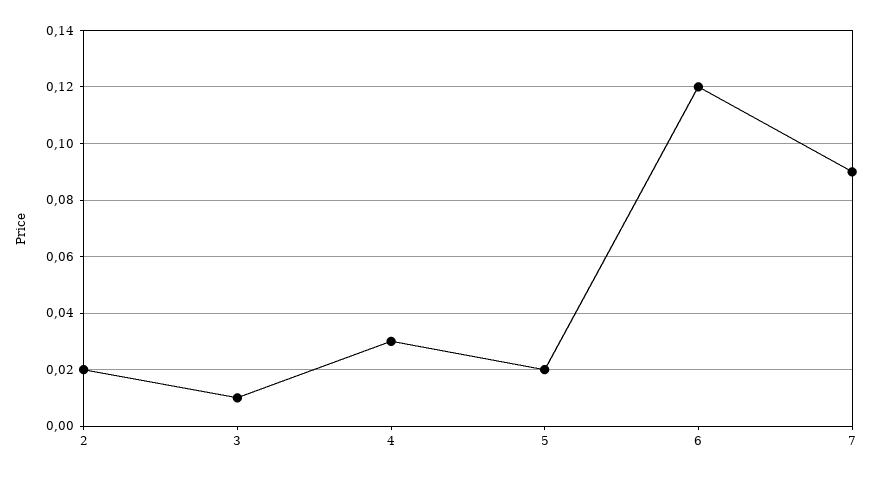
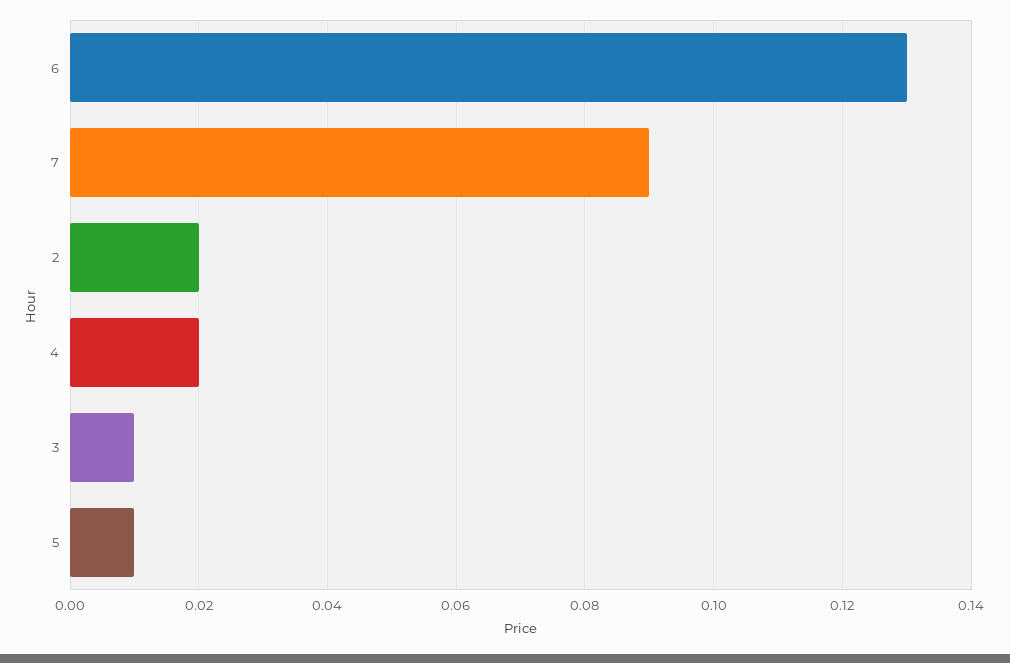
4: 0.03 -> 0.02
5: 0.02 -> 0.01
6: 0.12 -> 0.13

